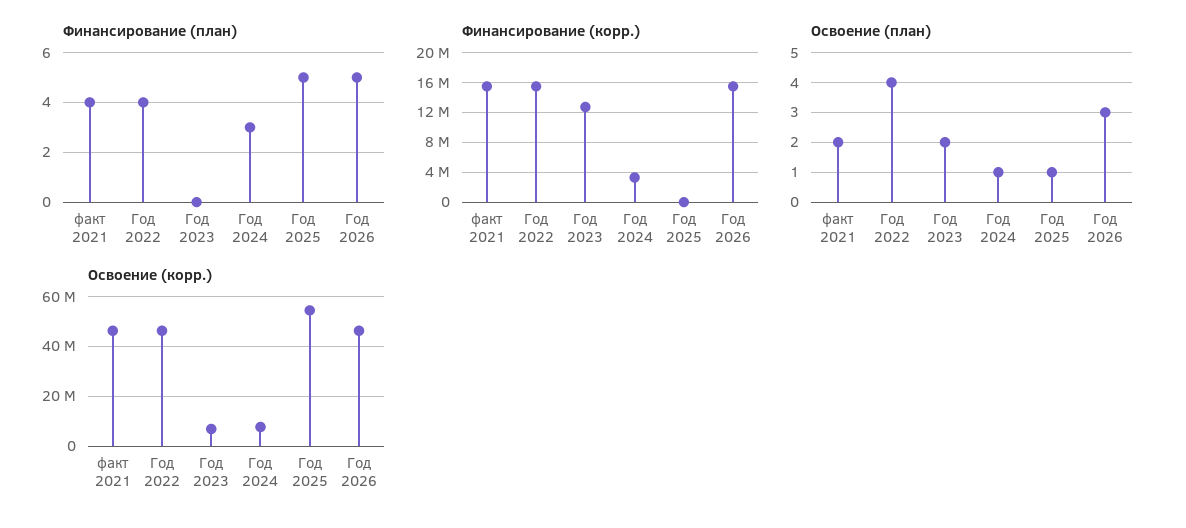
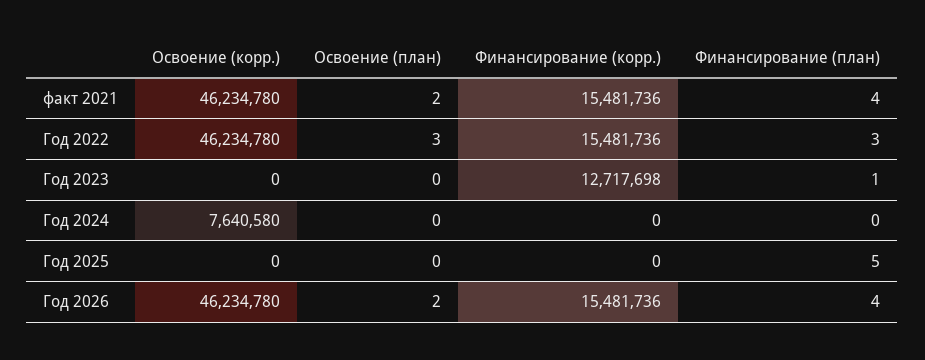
Финансирование (план), Год 2022: 4 -> 3
Финансирование (план), Год 2023: 0 -> 1
Финансирование (план), Год 2024: 3 -> 0
Финансирование (план), Год 2026: 5 -> 4
Финансирование (корр.), Год 2024: 3000000 -> 0
Освоение (план), Год 2022: 4 -> 3
Освоение (план), Год 2023: 2 -> 0
Освоение (план), Год 2024: 1 -> 0
Освоение (план), Год 2025: 1 -> 0
Освоение (план), Год 2026: 3 -> 2
Освоение (корр.), Год 2023: 7500000 -> 0
Освоение (корр.), Год 2025: 55000000 -> 0

